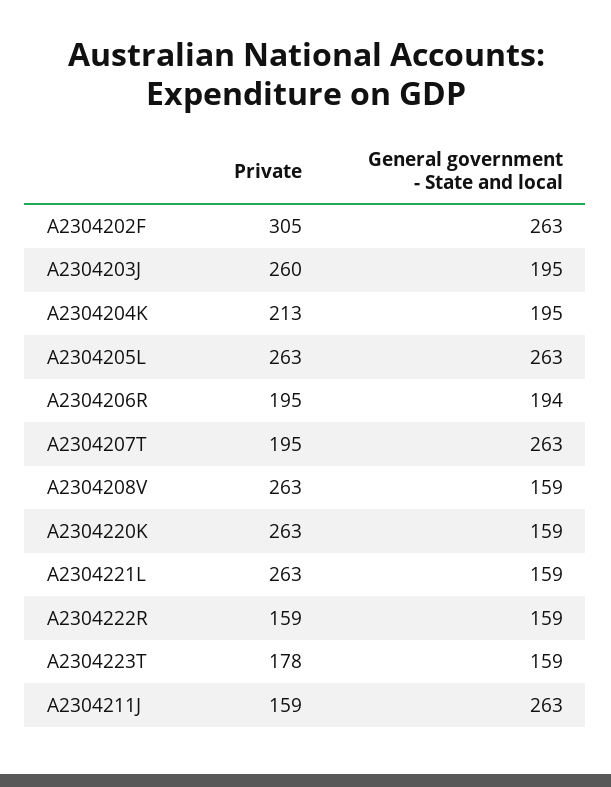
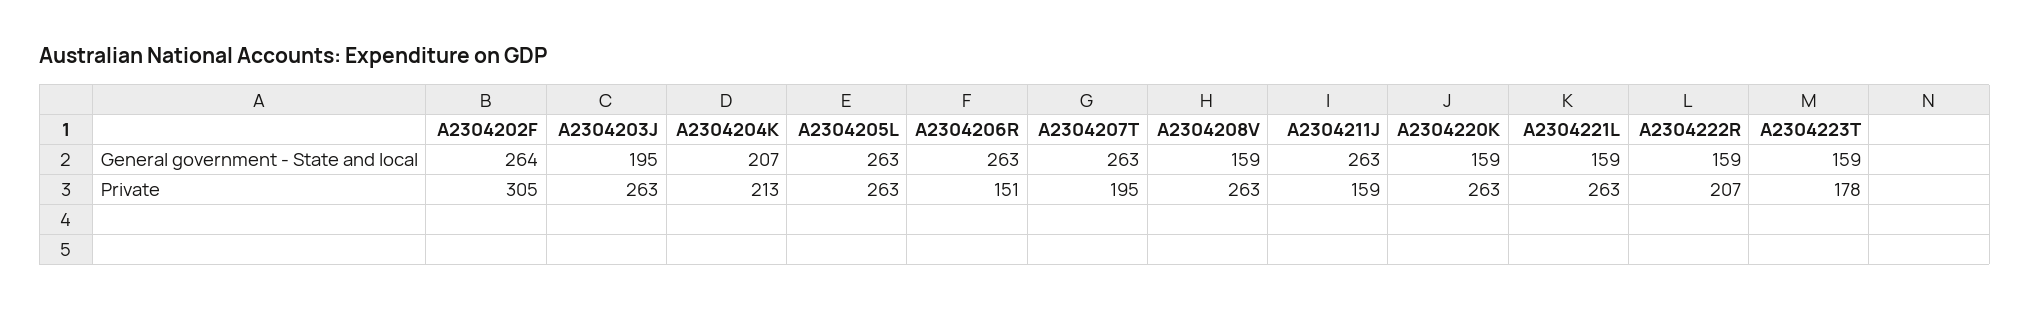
General government - State and local, A2304202F: 263 -> 264
Private, A2304203J: 260 -> 263
General government - State and local, A2304204K: 195 -> 207
Private, A2304206R: 195 -> 151
General government - State and local, A2304206R: 194 -> 263
Private, A2304222R: 159 -> 207

